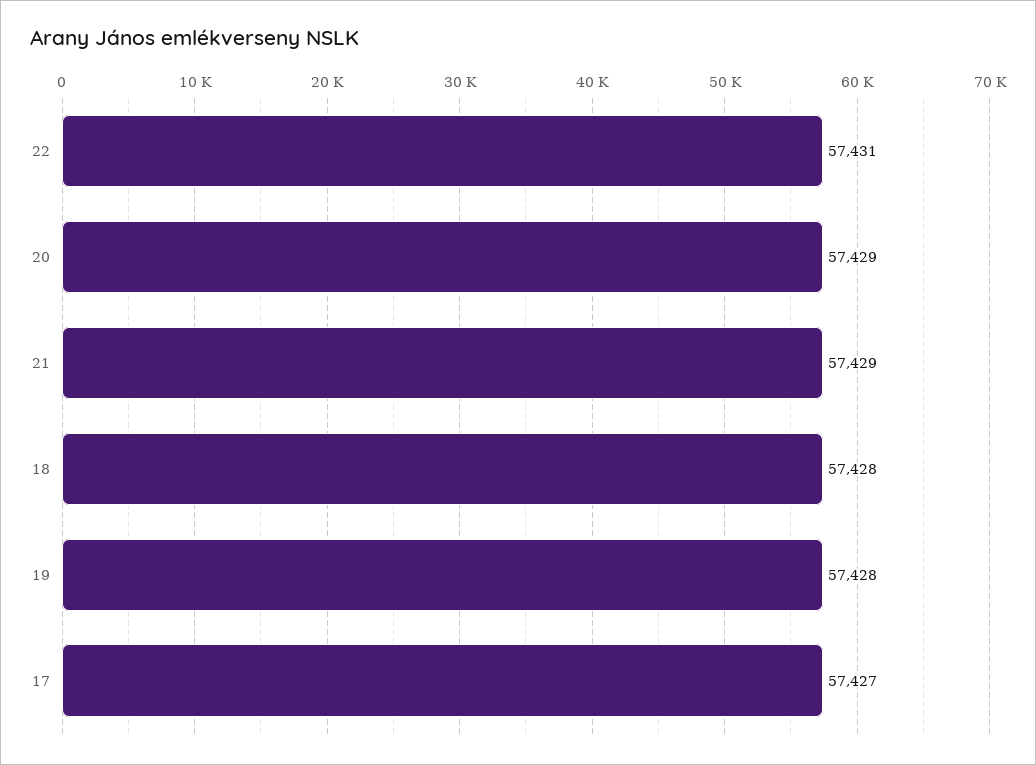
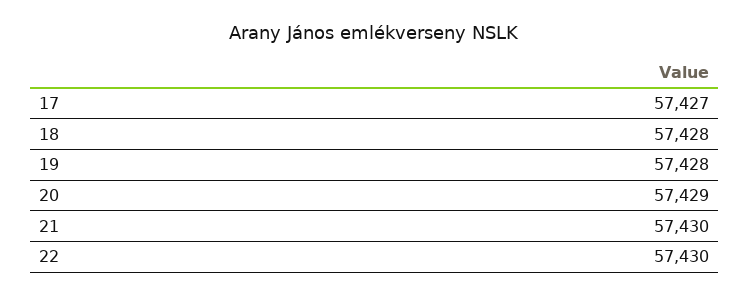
22: 57431 -> 57430
21: 57429 -> 57430

